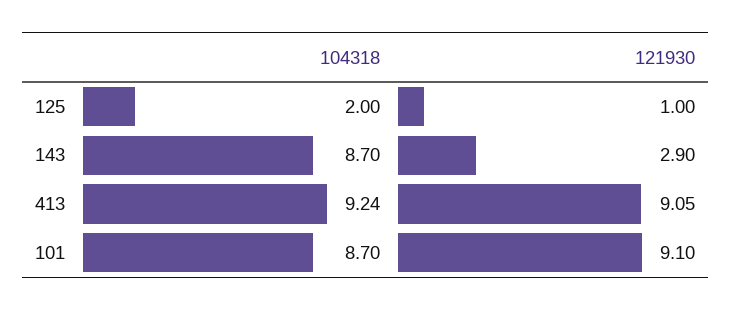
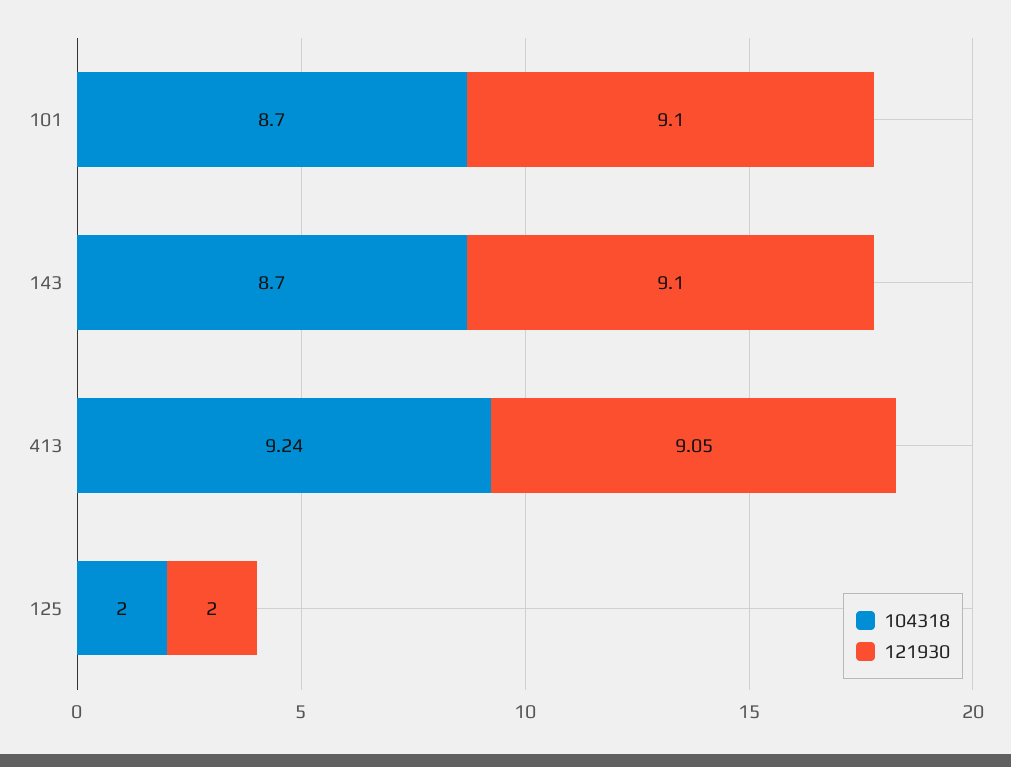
121930, 125: 1 -> 2
121930, 143: 2.9 -> 9.1

